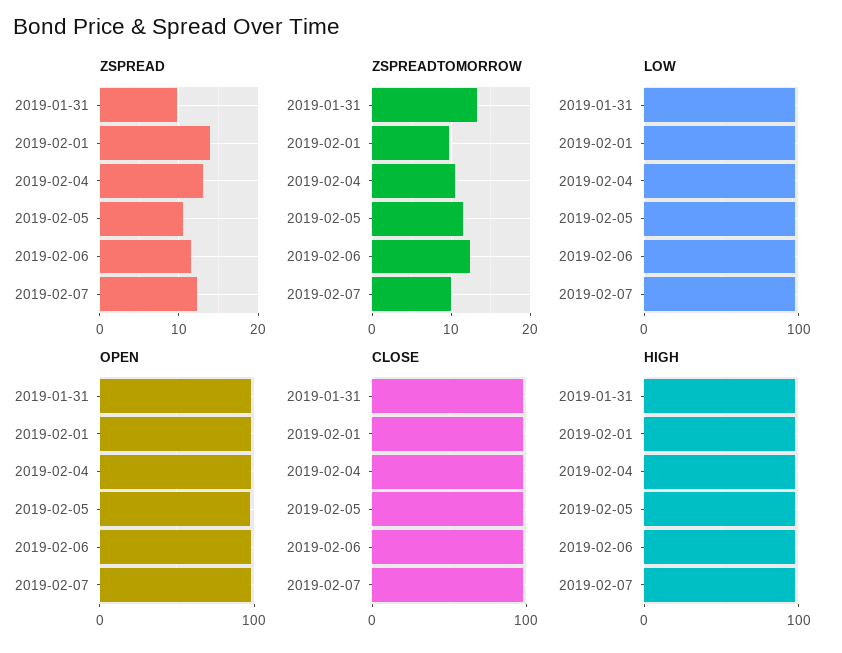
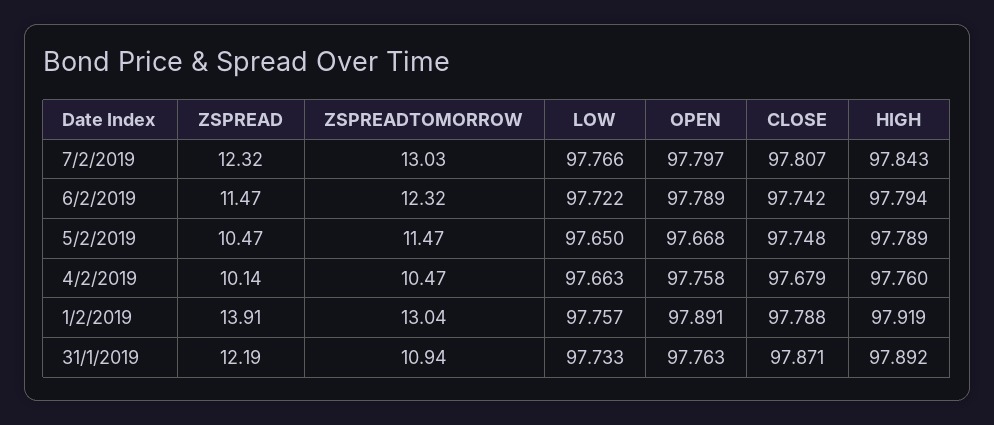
ZSPREAD, 2019-01-31: 10 -> 12.19
ZSPREAD, 2019-02-04: 13 -> 10.14
ZSPREADTOMORROW, 2019-01-31: 13 -> 10.94
ZSPREADTOMORROW, 2019-02-01: 10 -> 13.04
ZSPREADTOMORROW, 2019-02-07: 10 -> 13.03

